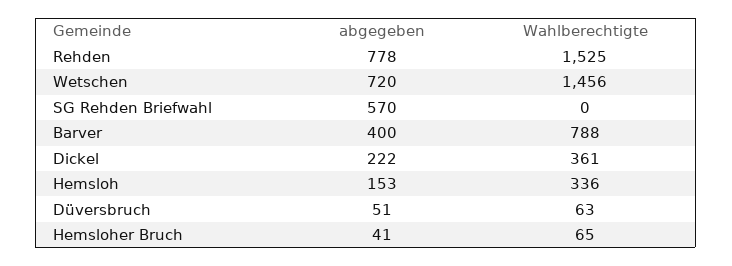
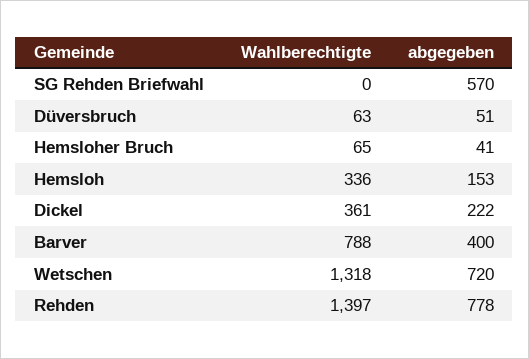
Wahlberechtigte, Rehden: 1525 -> 1397
Wahlberechtigte, Wetschen: 1456 -> 1318

